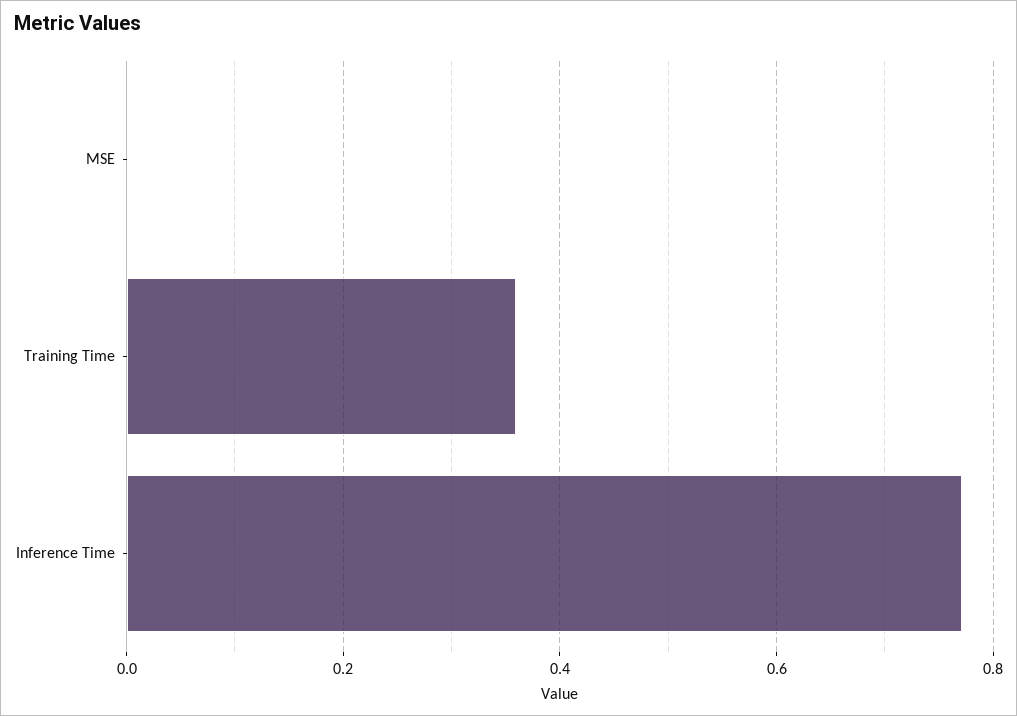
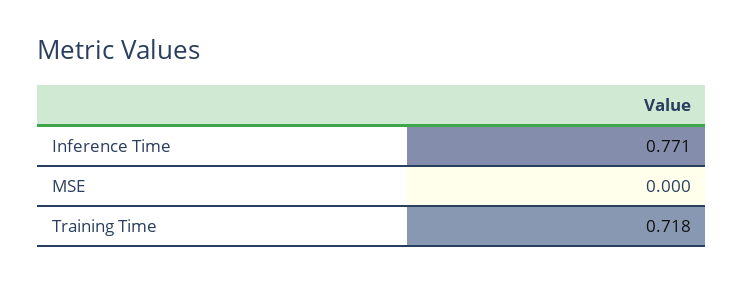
Training Time: 0.36 -> 0.718

